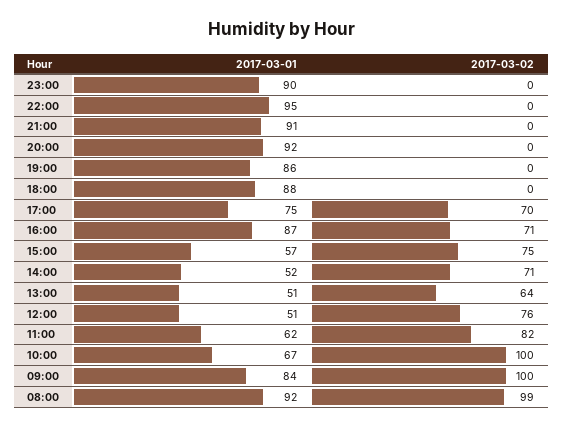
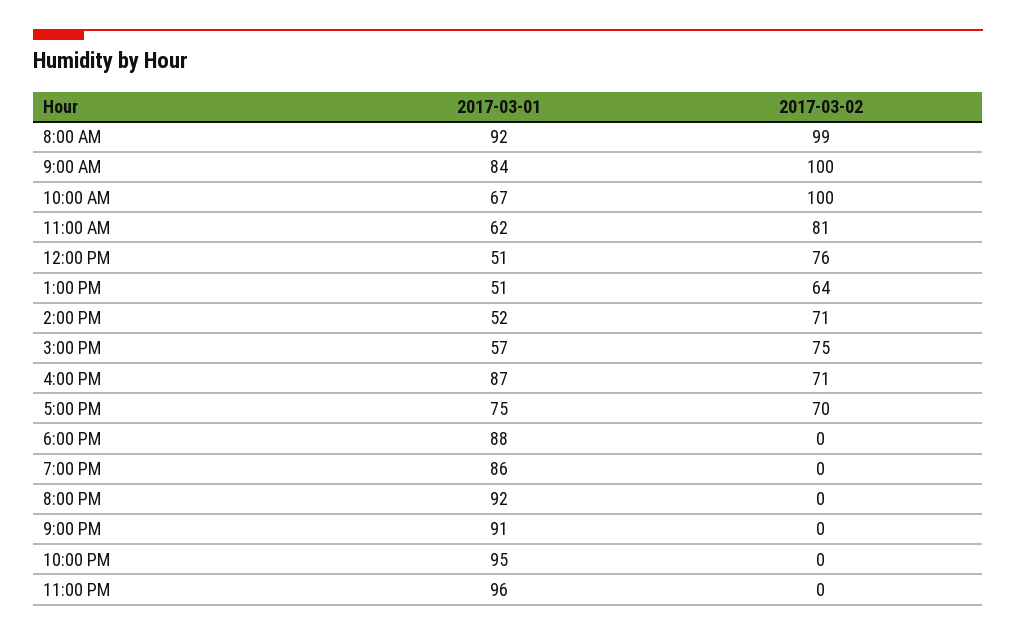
2017-03-01, 23:00: 90 -> 96
2017-03-02, 11:00: 82 -> 81

